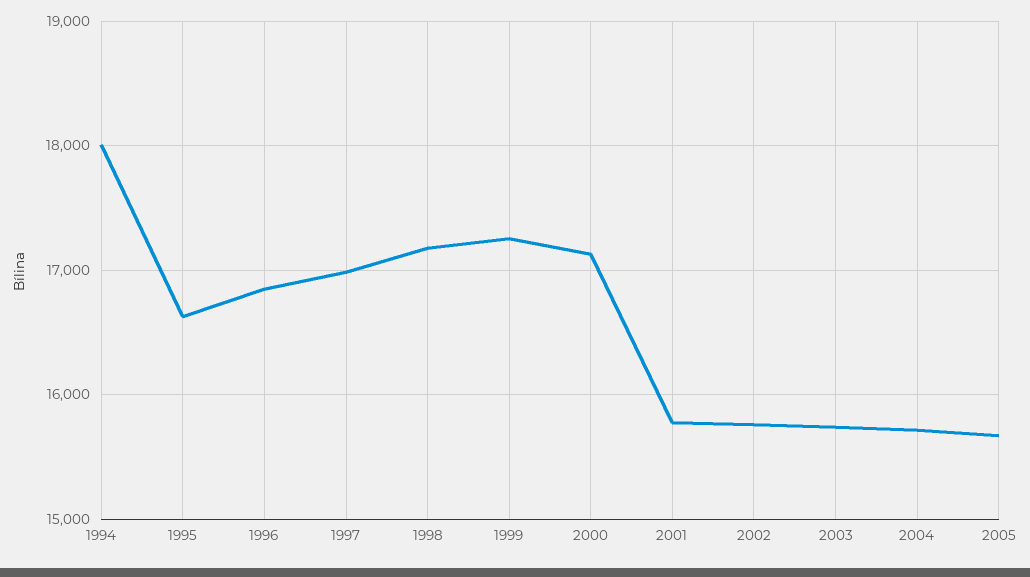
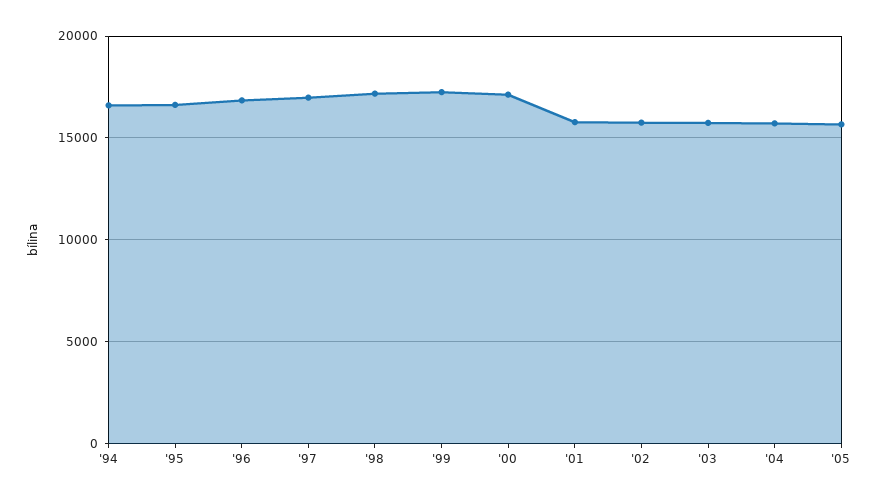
1994: 18000 -> 16500

